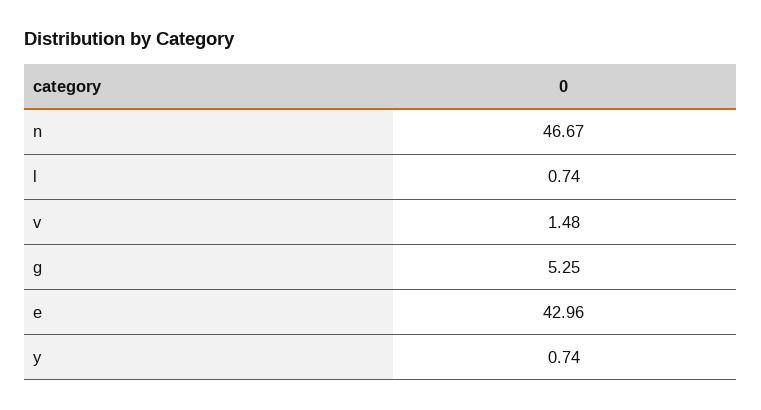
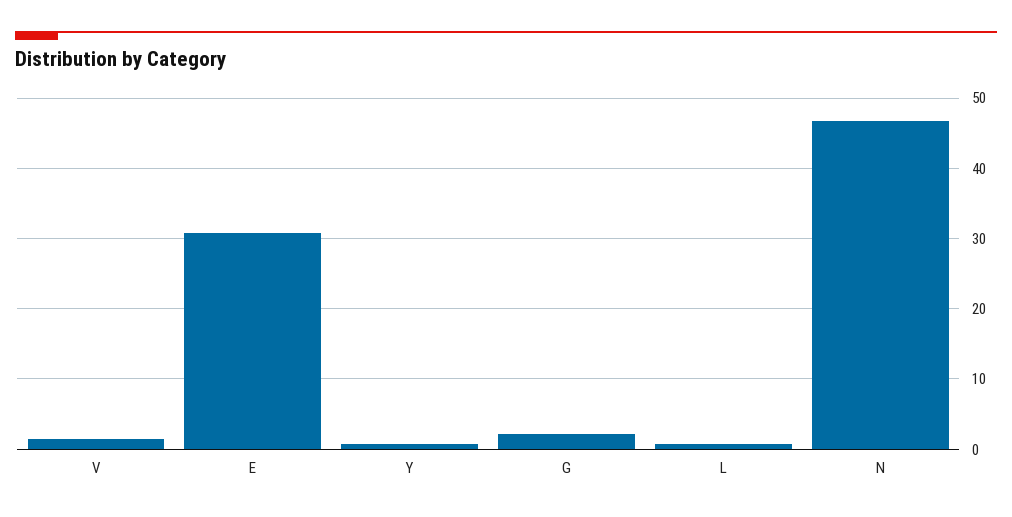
g: 5.25 -> 2
e: 42.96 -> 31

